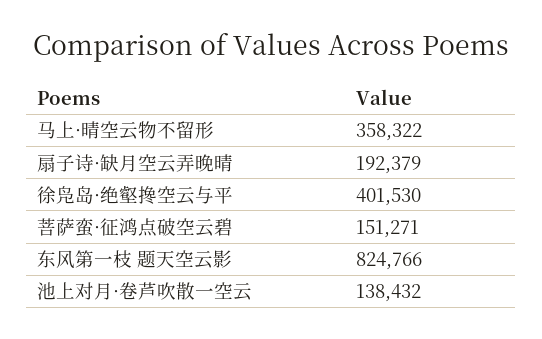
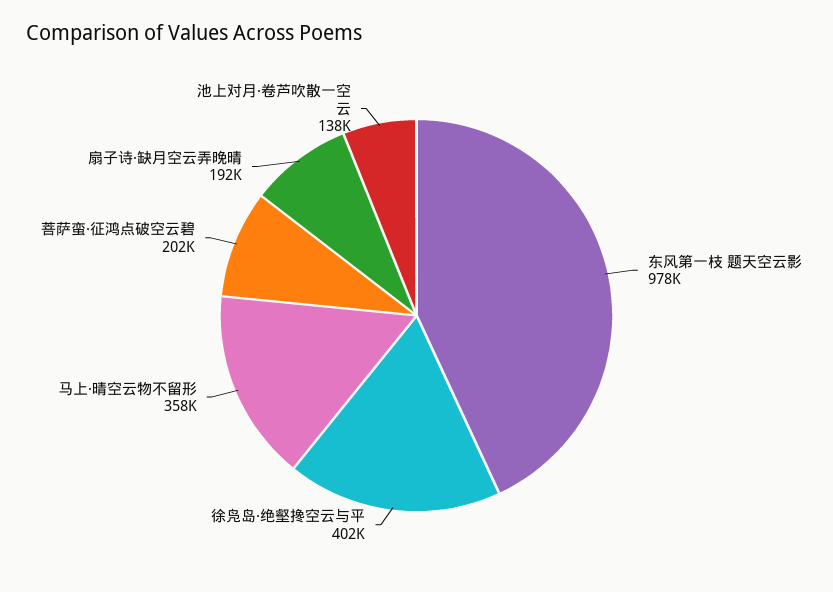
菩萨蛮·征鸿点破空云碧: 151271 -> 202000
东风第一枝 题天空云影: 824766 -> 978000

